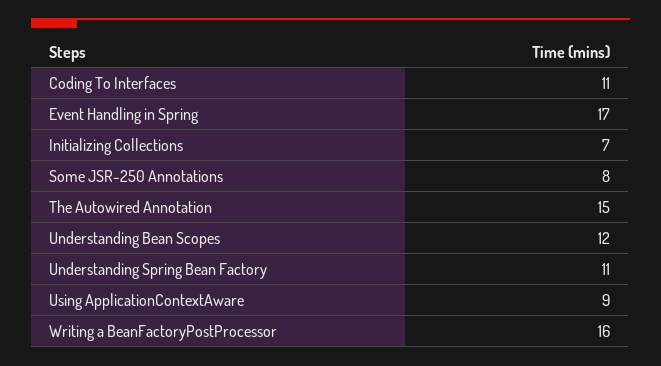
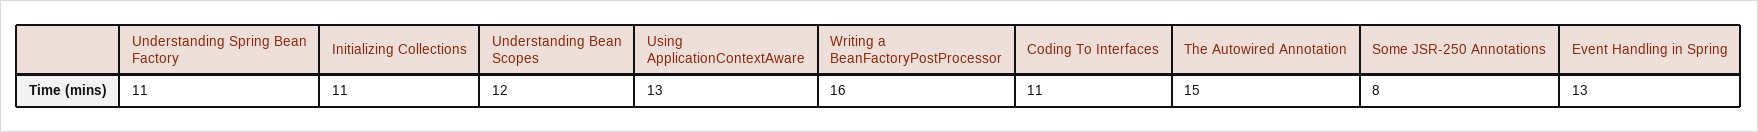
Event Handling in Spring: 17 -> 13
Initializing Collections: 7 -> 11
Using ApplicationContextAware: 9 -> 13

